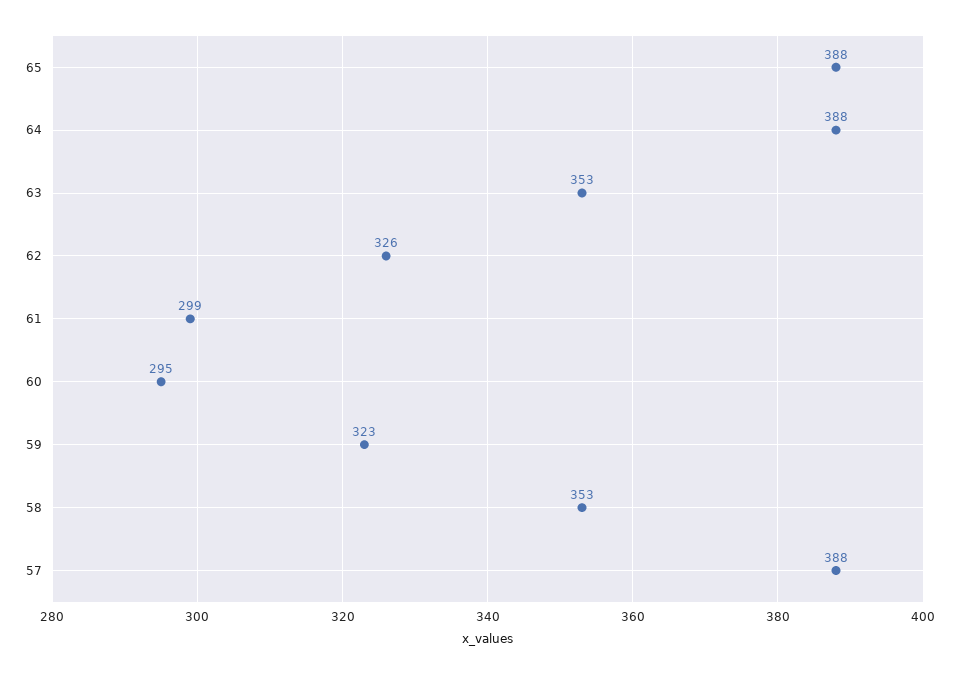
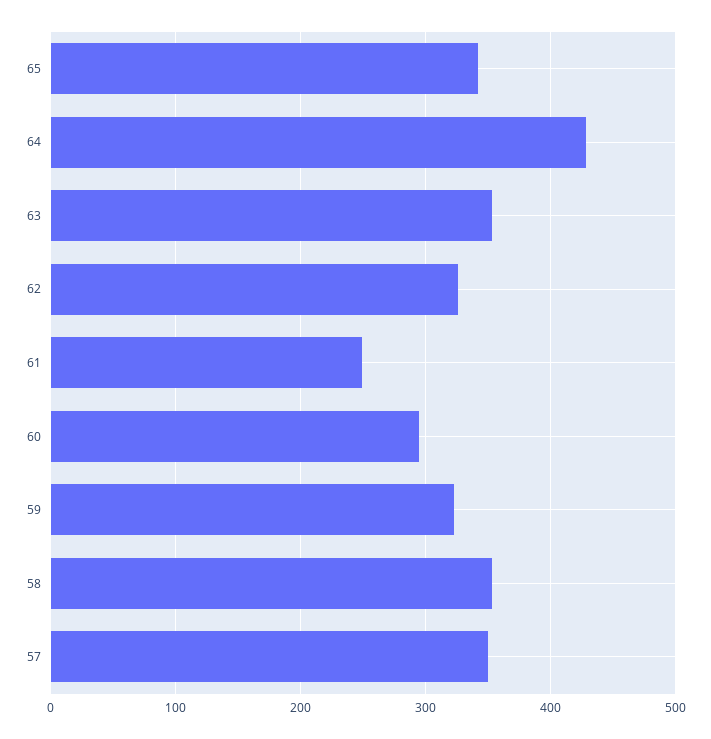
65: 388 -> 340
64: 388 -> 430
61: 299 -> 250
57: 388 -> 350

